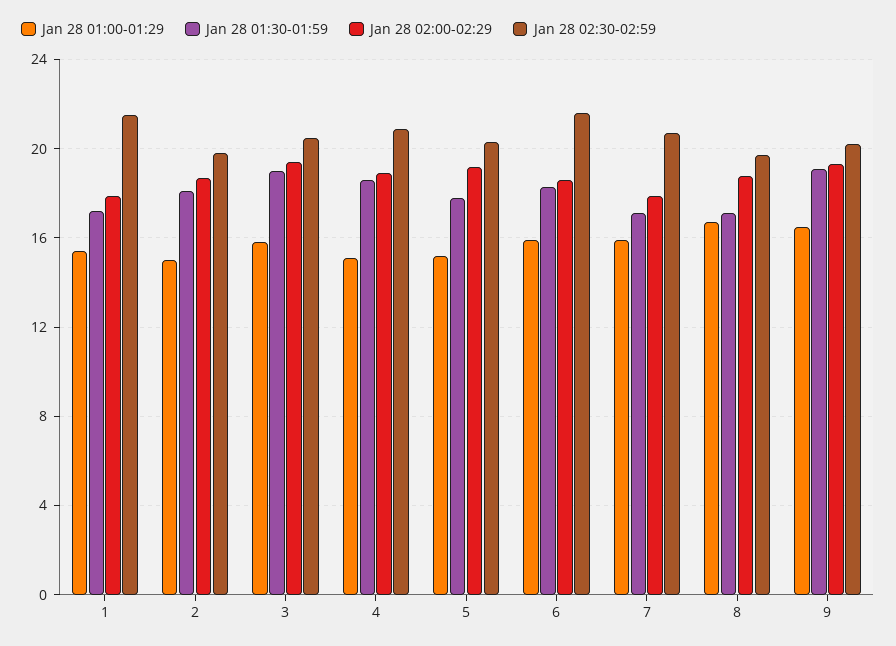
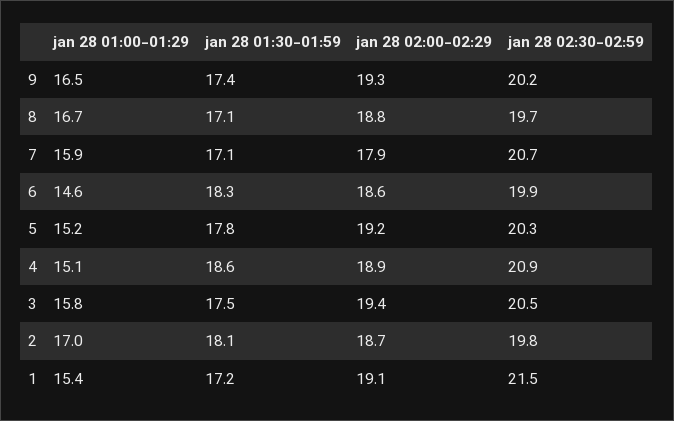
Jan 28 02:00-02:29, 1: 18 -> 19.1
Jan 28 01:00-01:29, 2: 15 -> 17
Jan 28 01:30-01:59, 3: 19 -> 17.5
Jan 28 01:00-01:29, 6: 16 -> 14.6
Jan 28 02:30-02:59, 6: 21.5 -> 19.9
Jan 28 01:30-01:59, 9: 19 -> 17.4

